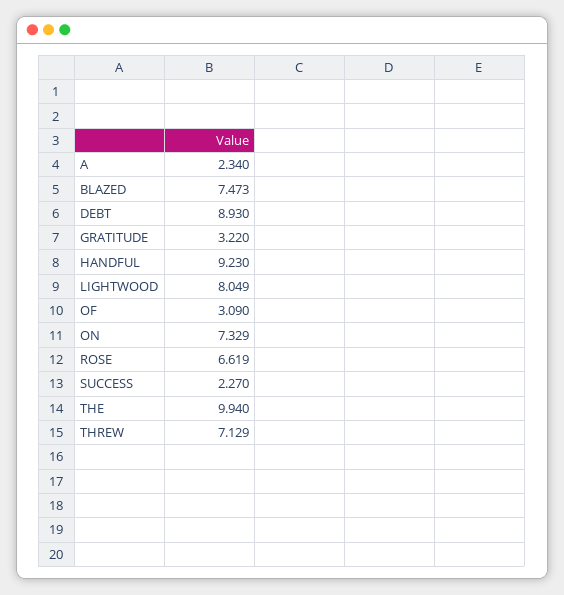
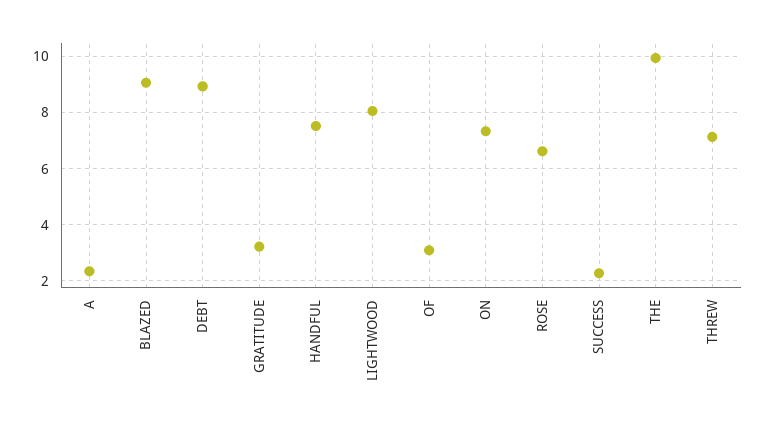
BLAZED: 7.473 -> 9
HANDFUL: 9.23 -> 7.5

